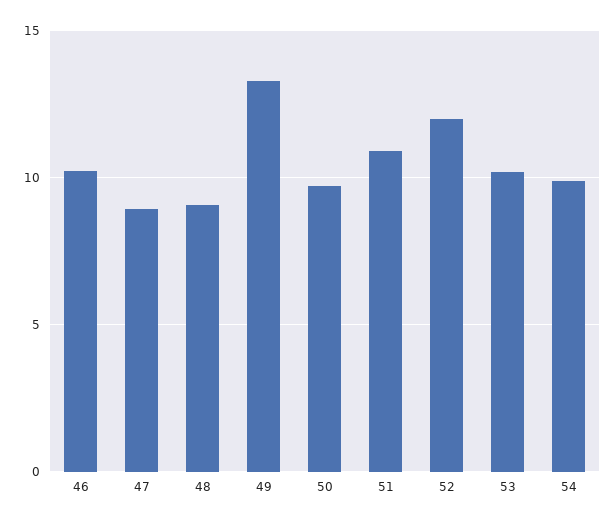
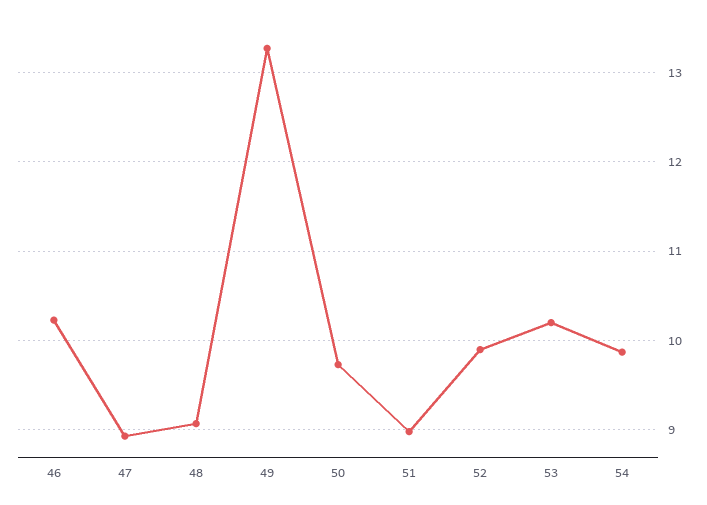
51: 11 -> 9
52: 12 -> 9.9

